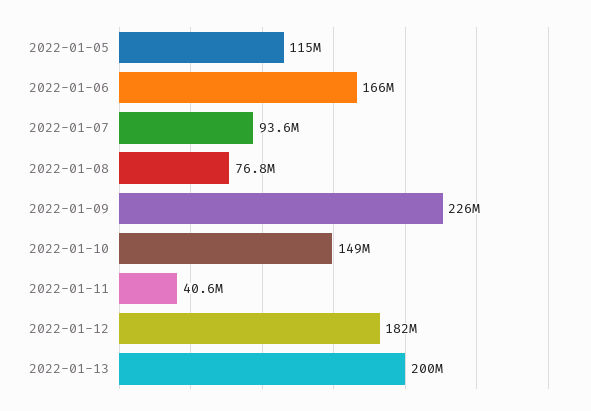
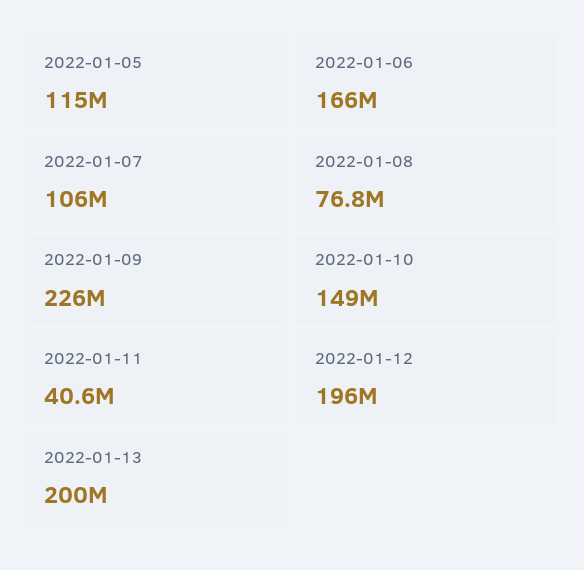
2022-01-07: 93600000 -> 106000000
2022-01-12: 182000000 -> 196000000

